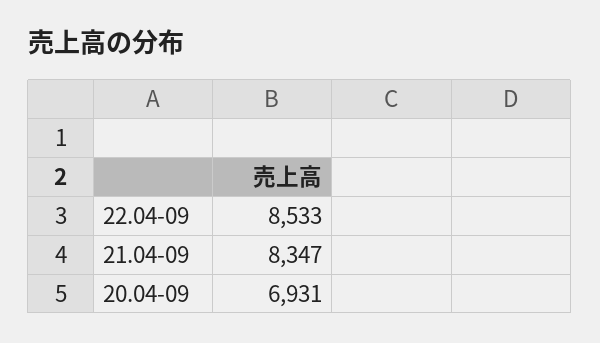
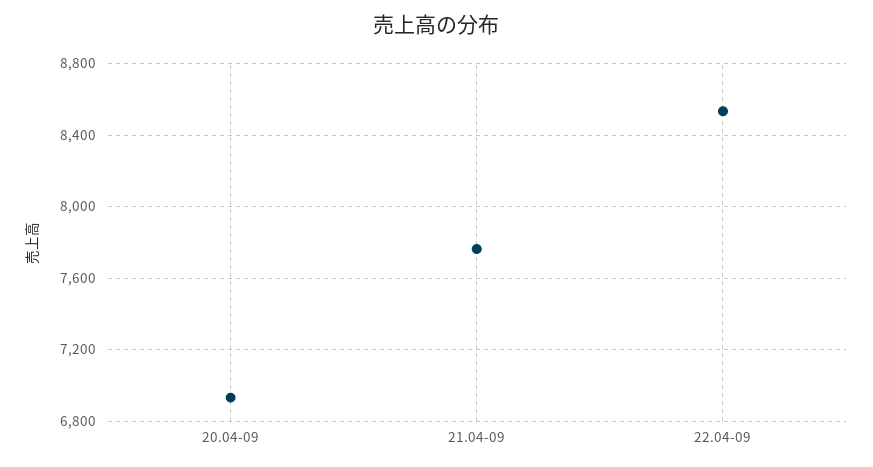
21.04-09: 8347 -> 7750

